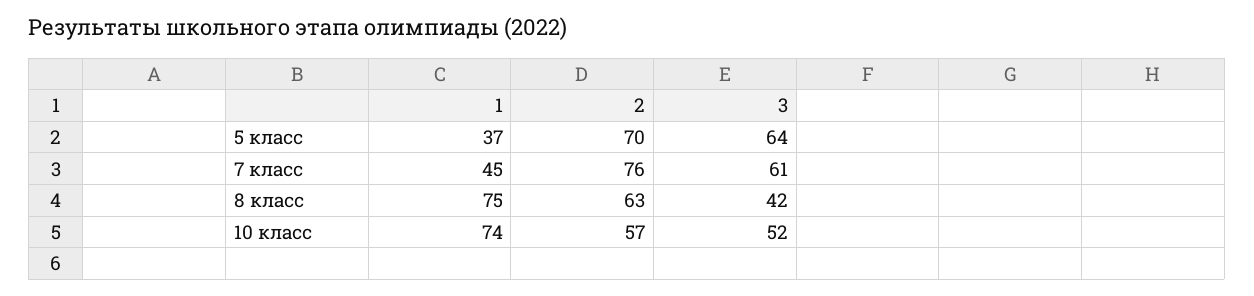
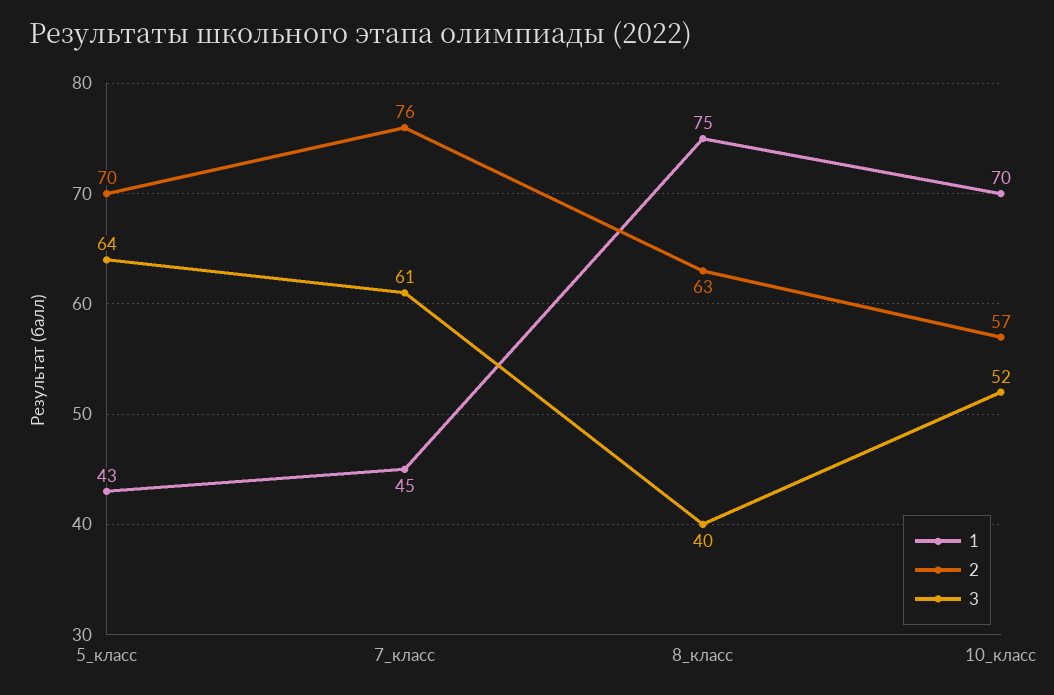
1, 5 класс: 37 -> 43
3, 8 класс: 42 -> 40
1, 10 класс: 74 -> 70

